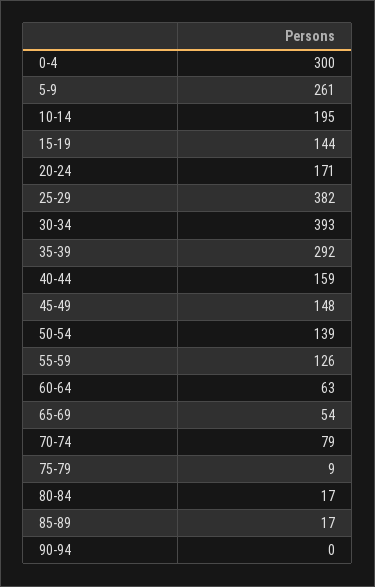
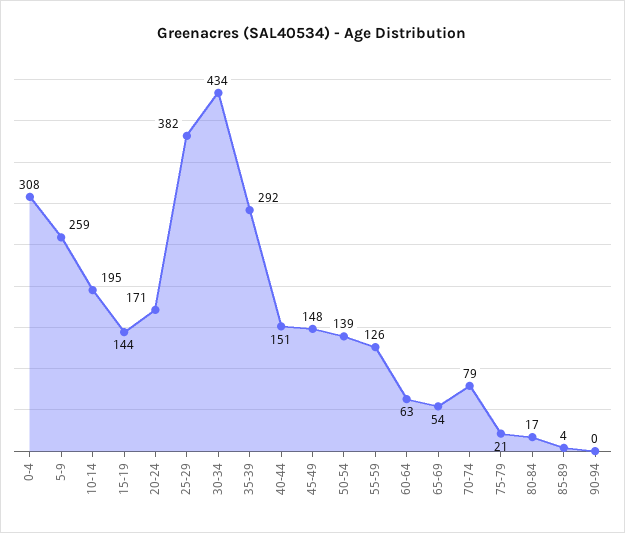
0-4: 300 -> 308
5-9: 261 -> 259
30-34: 393 -> 434
40-44: 159 -> 151
75-79: 9 -> 21
85-89: 17 -> 4

